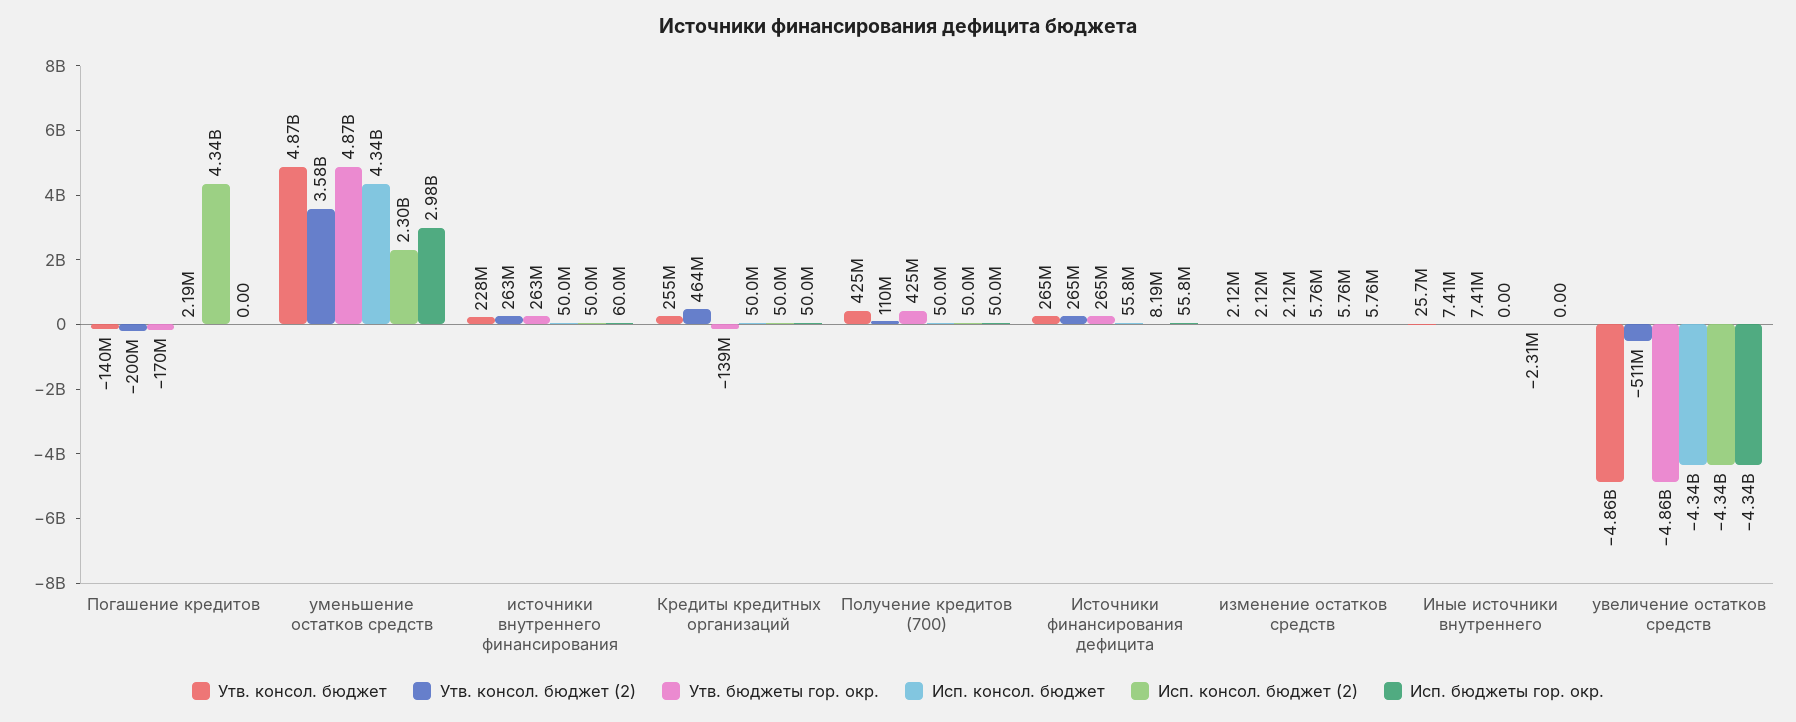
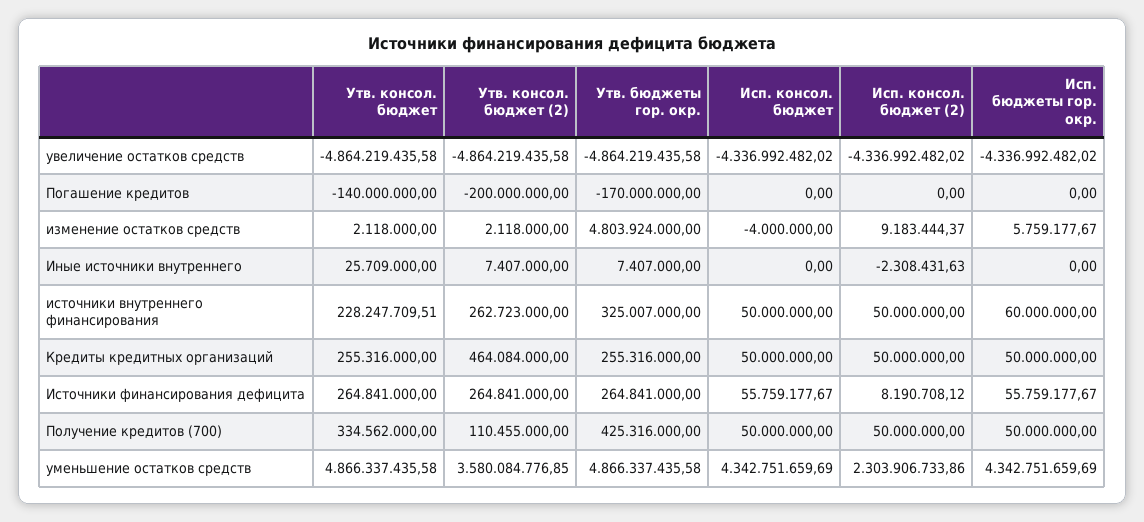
Исп. консол. бюджет, Погашение кредитов: 2190000 -> 0
Исп. консол. бюджет (2), Погашение кредитов: 4340000000 -> 0
Исп. бюджеты гор. окр., уменьшение остатков средств: 2980000000 -> 4342751659.69
Утв. бюджеты гор. окр., источники внутреннего финансирования: 263000000 -> 325007000
Утв. бюджеты гор. окр., Кредиты кредитных организаций: -139000000 -> 255316000
Утв. консол. бюджет, Получение кредитов (700): 425000000 -> 334562000
Утв. бюджеты гор. окр., изменение остатков средств: 2120000 -> 4803924000
Исп. консол. бюджет, изменение остатков средств: 5760000 -> -4000000
Исп. консол. бюджет (2), изменение остатков средств: 5760000 -> 9183444.37
Утв. консол. бюджет (2), увеличение остатков средств: -511000000 -> -4864219435.58

